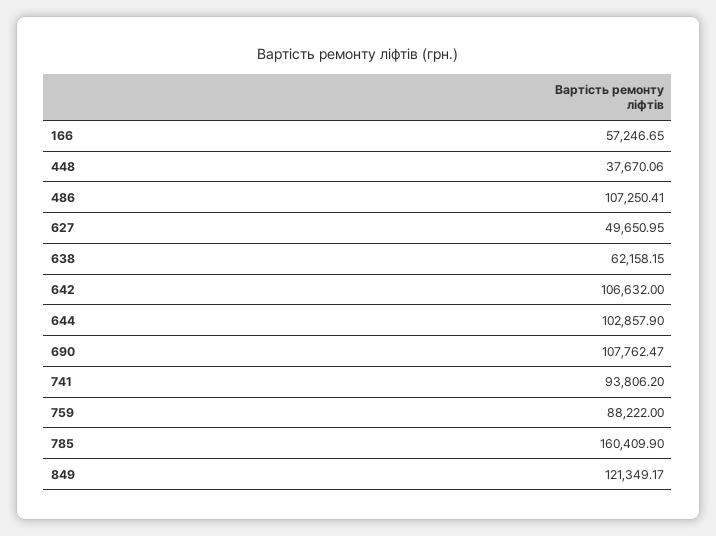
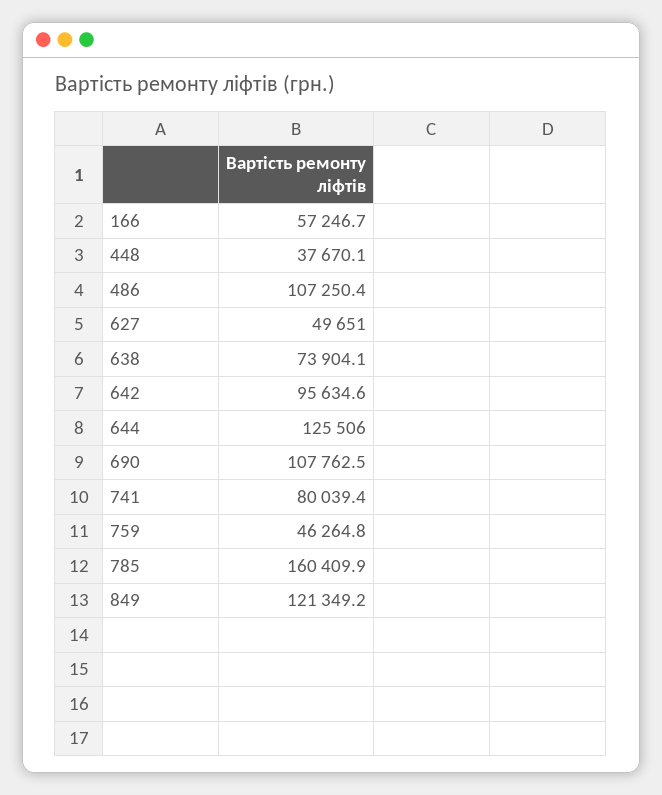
638: 62158.15 -> 73904.1
642: 106632 -> 95634.6
644: 102857.9 -> 125506
741: 93806.2 -> 80039.4
759: 88222 -> 46264.8

